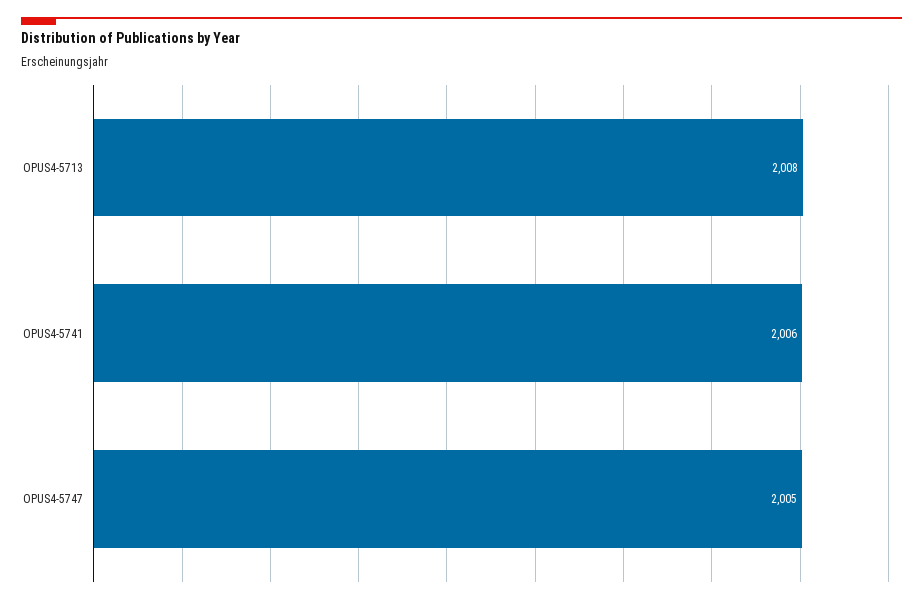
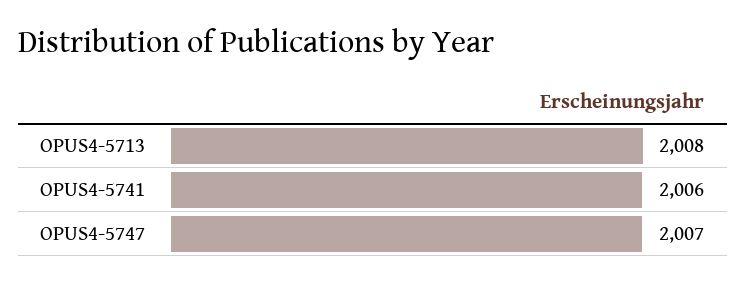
OPUS4-5747: 2005 -> 2007

